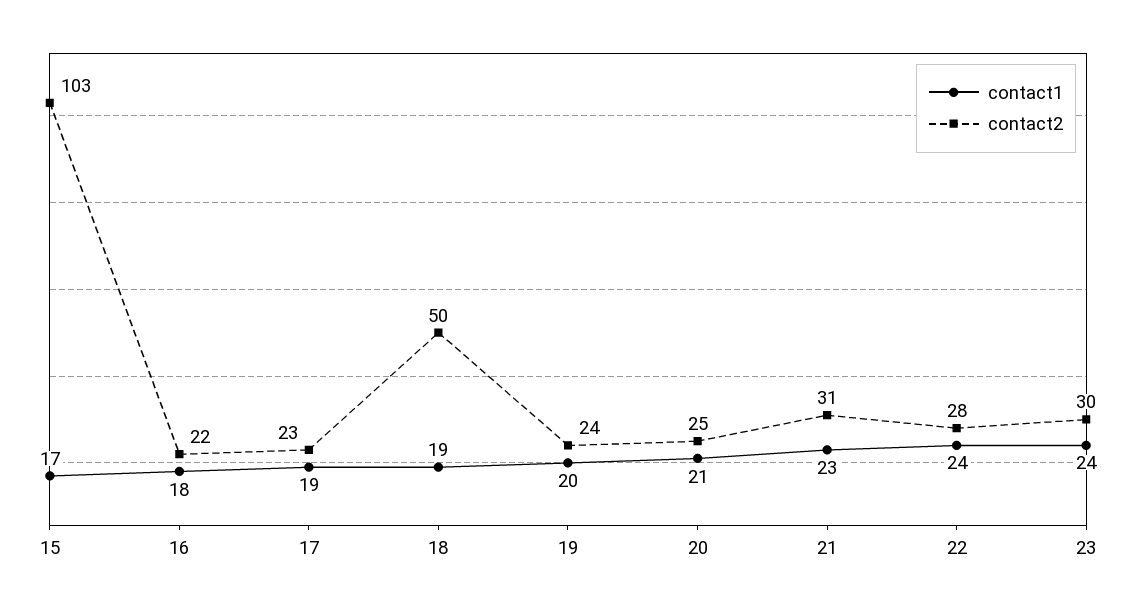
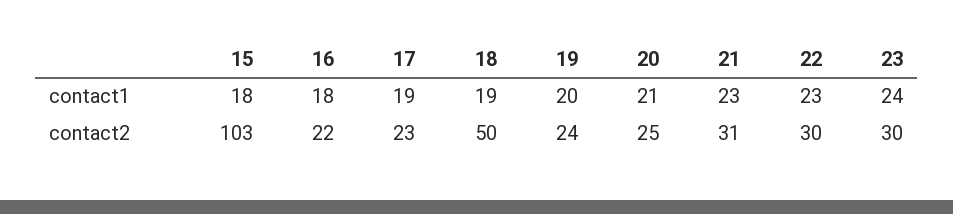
contact1, 15: 17 -> 18
contact1, 22: 24 -> 23
contact2, 22: 28 -> 30

